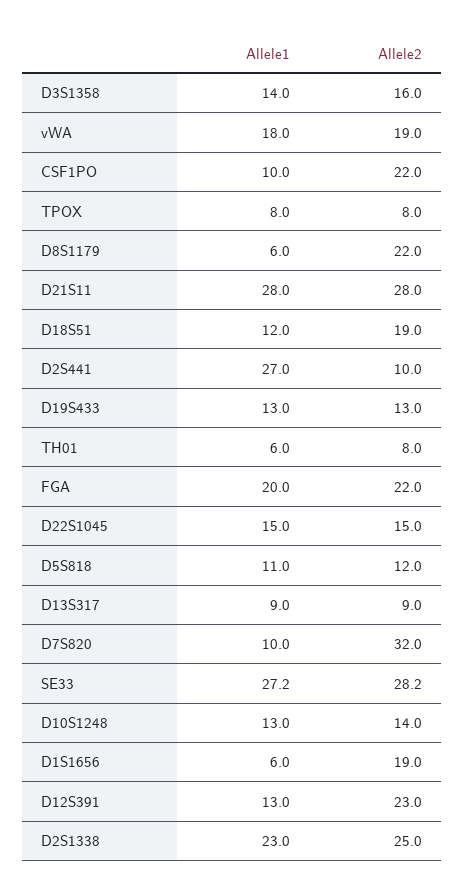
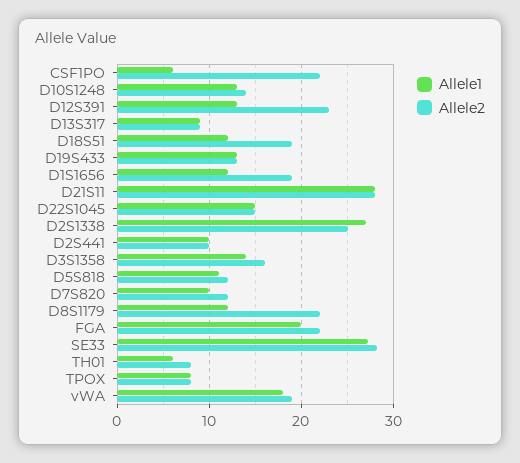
Allele1, CSF1PO: 10 -> 6
Allele1, D8S1179: 6 -> 12
Allele1, D2S441: 27 -> 10
Allele2, D7S820: 32 -> 12
Allele1, D1S1656: 6 -> 12
Allele1, D2S1338: 23 -> 27

